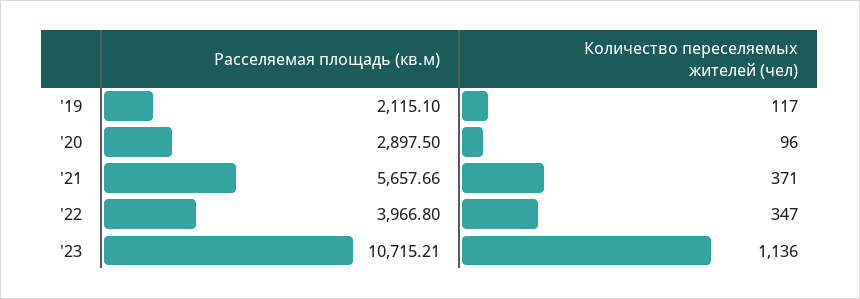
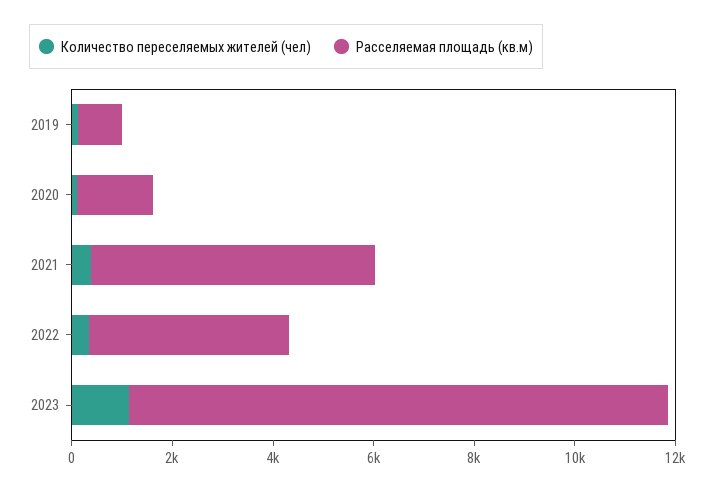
Расселяемая площадь (кв.м), '19: 2115.1 -> 1000
Расселяемая площадь (кв.м), '20: 2897.5 -> 1500

